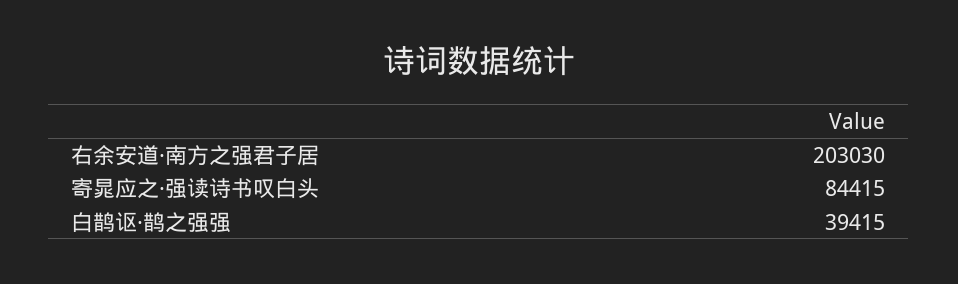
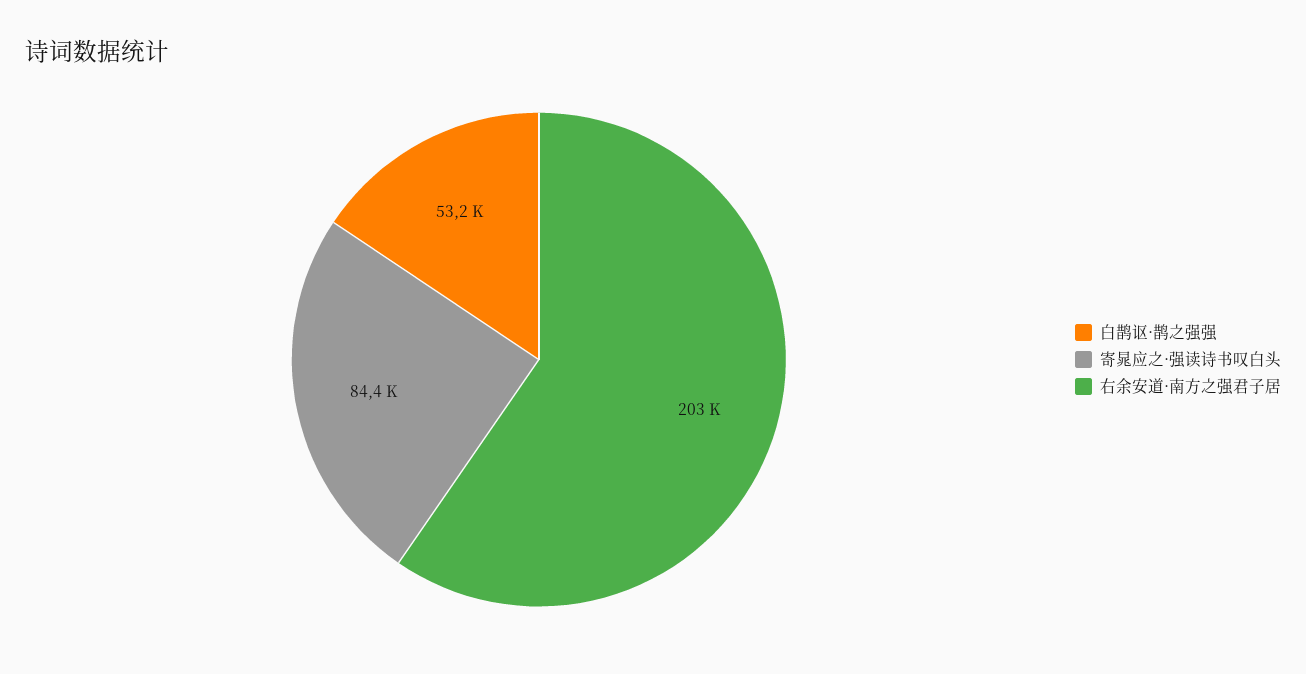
白鹊讴·鹊之强强: 39415 -> 53200

